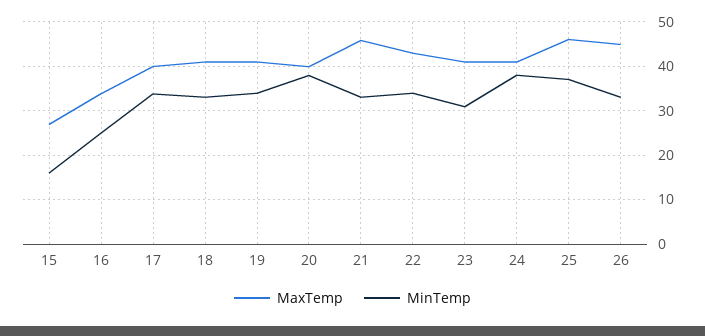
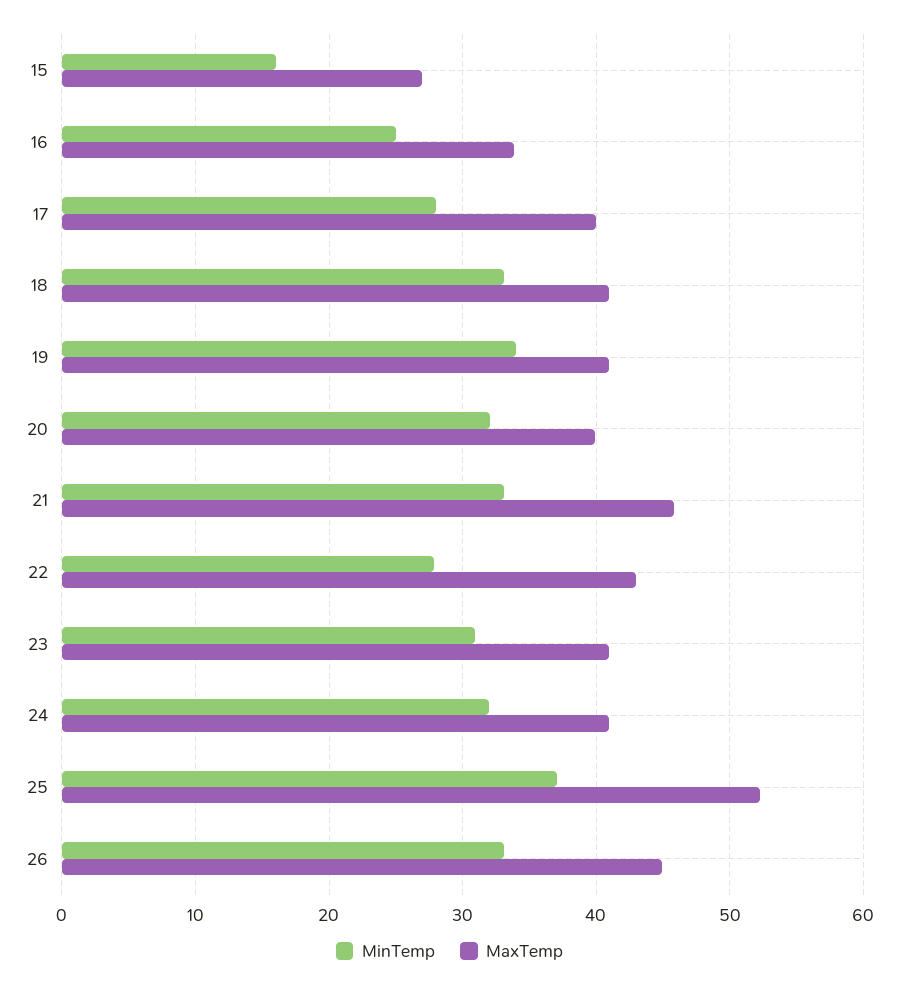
MinTemp, 17: 34 -> 28
MinTemp, 20: 38 -> 32
MinTemp, 22: 34 -> 28
MinTemp, 24: 38 -> 32
MaxTemp, 25: 46 -> 52

